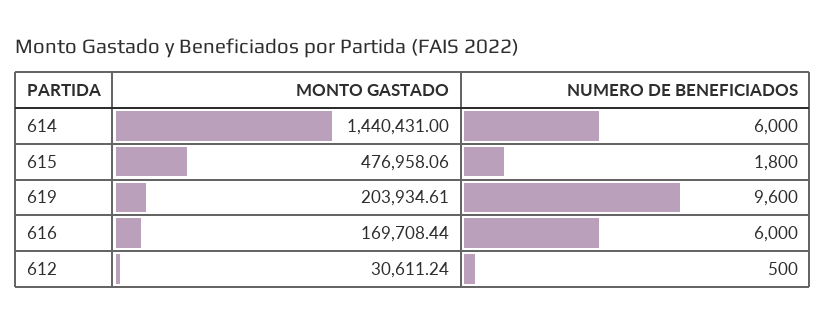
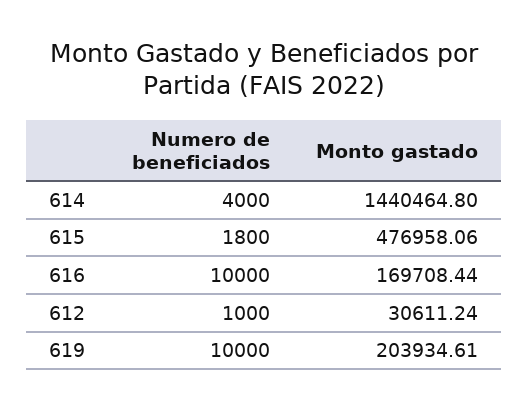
MONTO GASTADO, 614: 1440431 -> 1440464.8
NUMERO DE BENEFICIADOS, 614: 6000 -> 4000
NUMERO DE BENEFICIADOS, 619: 9600 -> 10000
NUMERO DE BENEFICIADOS, 616: 6000 -> 10000
NUMERO DE BENEFICIADOS, 612: 500 -> 1000

